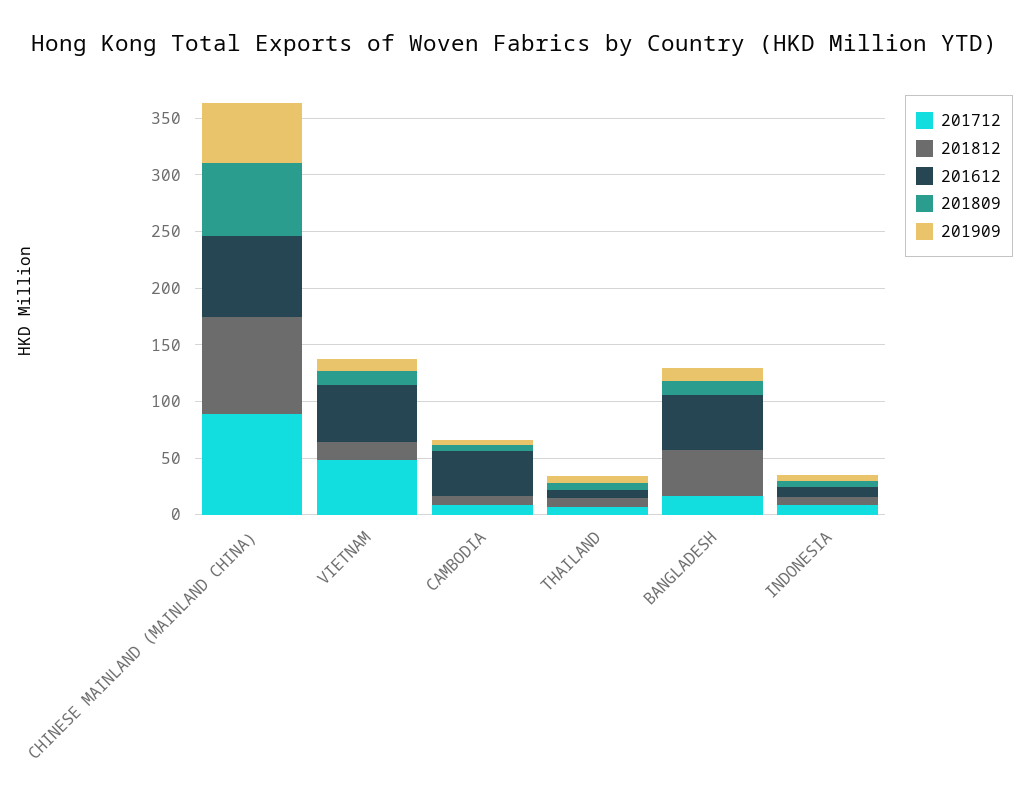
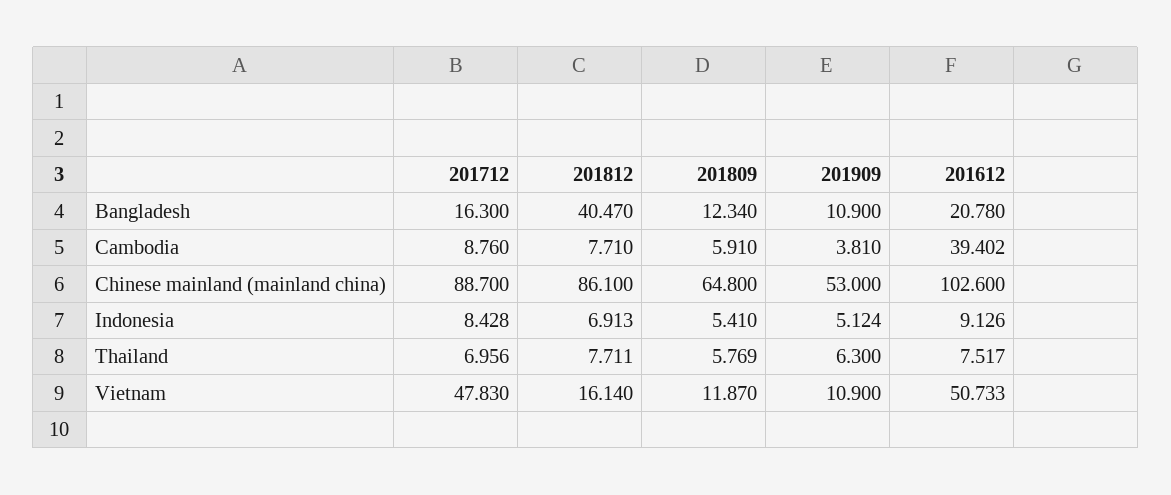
201612, CHINESE MAINLAND (MAINLAND CHINA): 70 -> 102.6
201612, BANGLADESH: 50 -> 20.78

